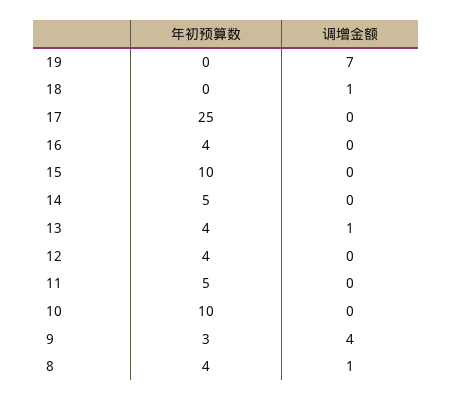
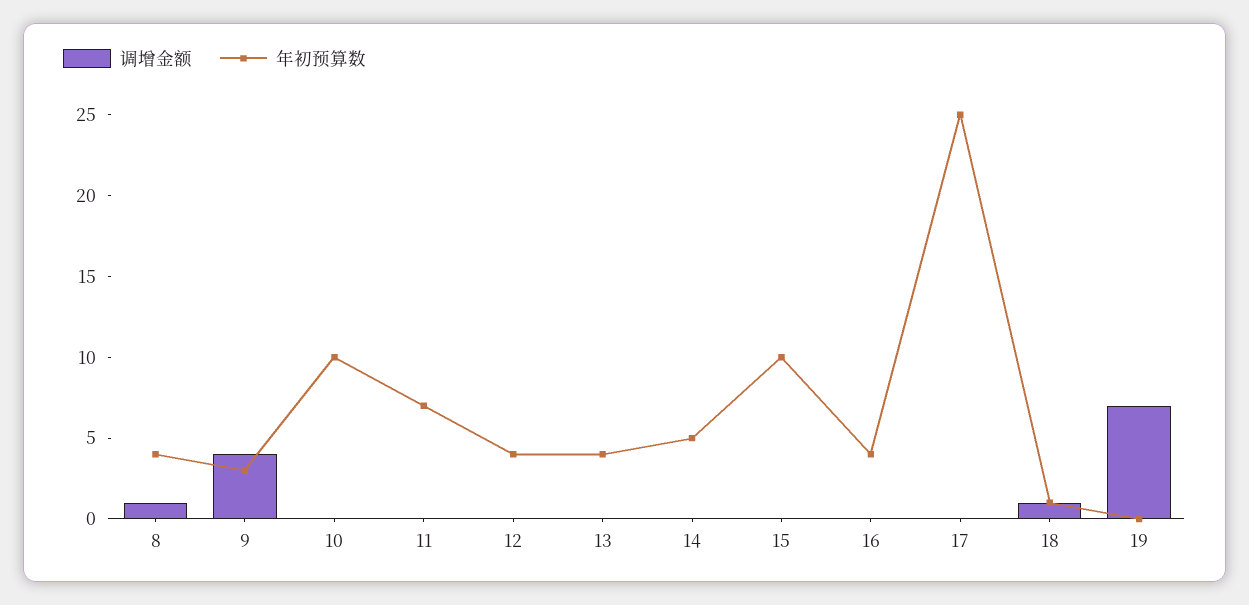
年初预算数, 18: 0 -> 1
调增金额, 13: 1 -> 0
年初预算数, 11: 5 -> 7

